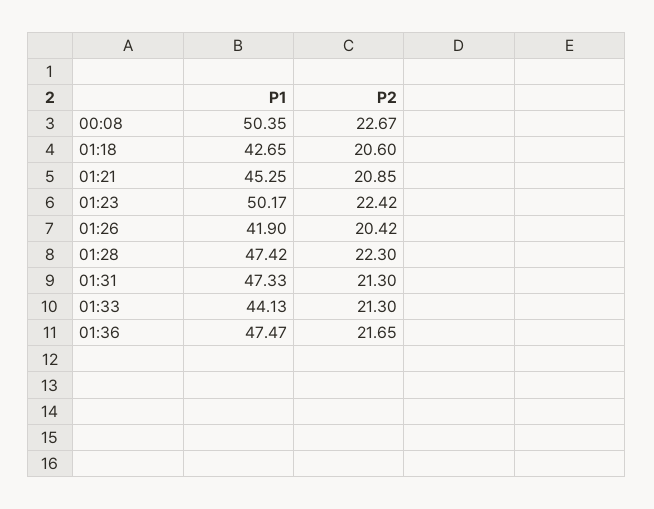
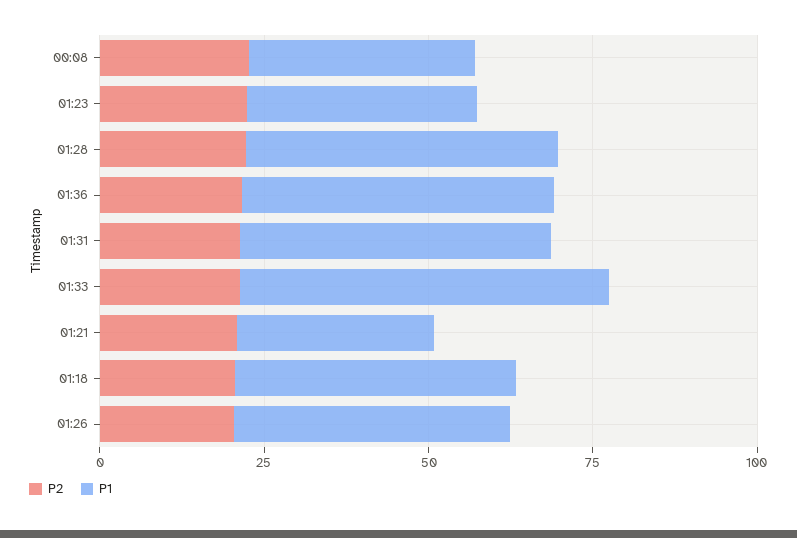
P1, 00:08: 50.35 -> 35
P1, 01:21: 45.25 -> 30
P1, 01:23: 50.17 -> 35
P1, 01:33: 44.13 -> 55

